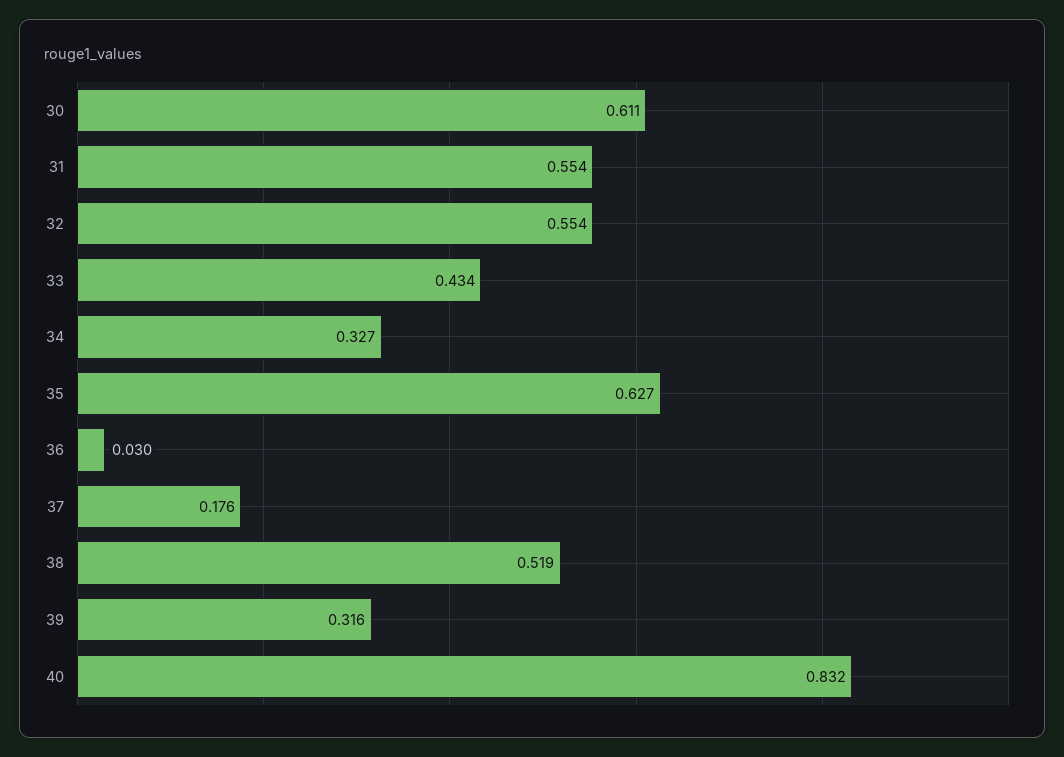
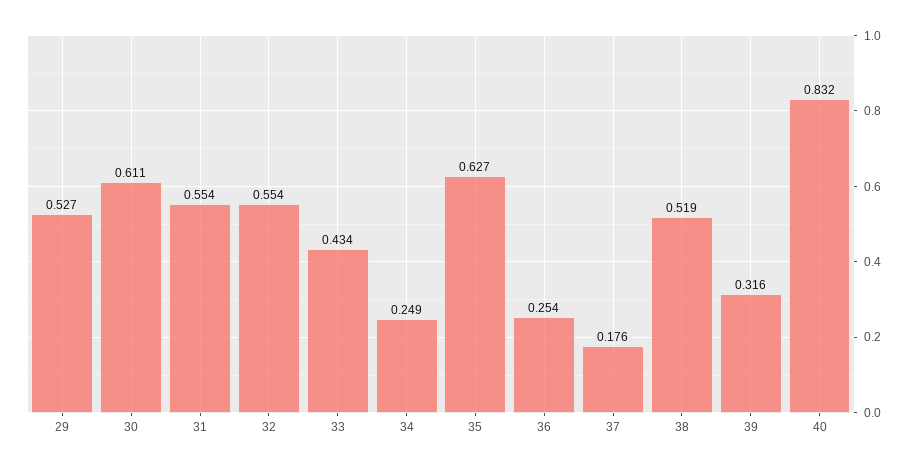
34: 0.327 -> 0.249
36: 0.03 -> 0.254
29: none -> 0.527

